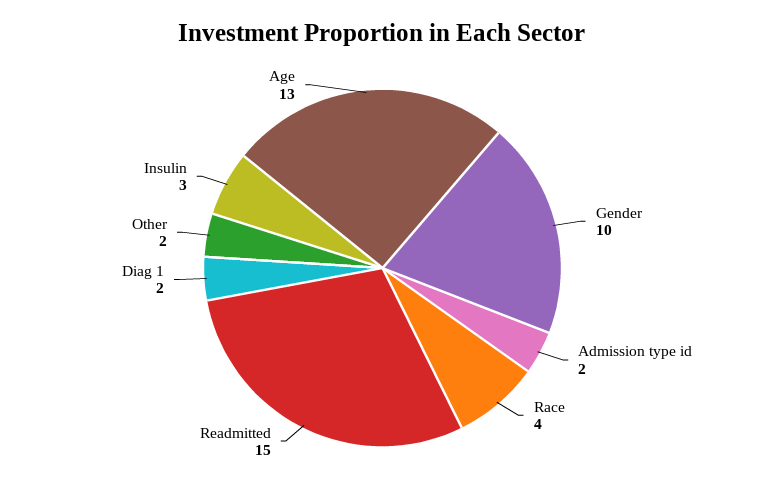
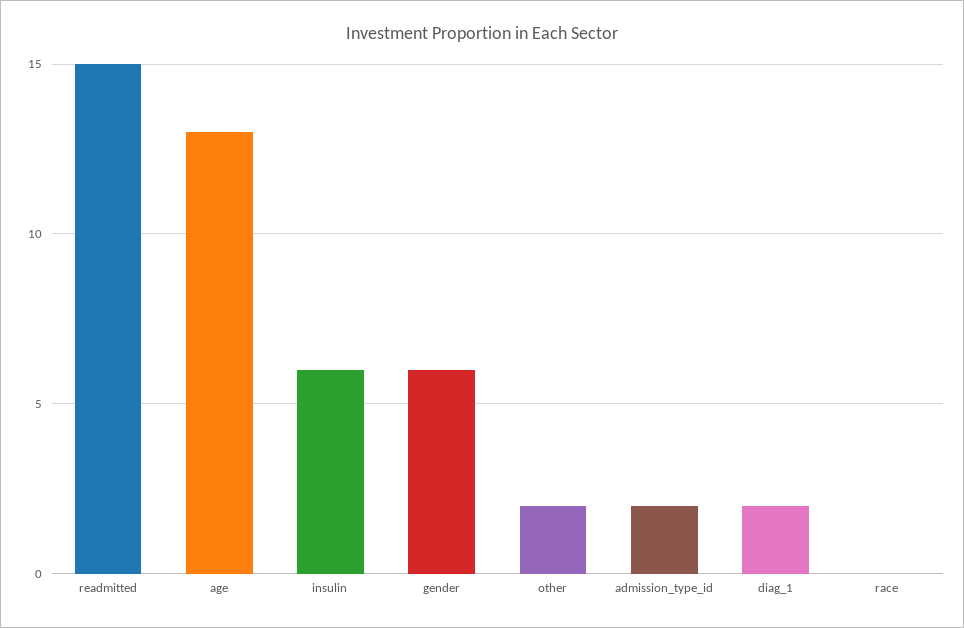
Gender: 10 -> 6
Race: 4 -> 0
Insulin: 3 -> 6

